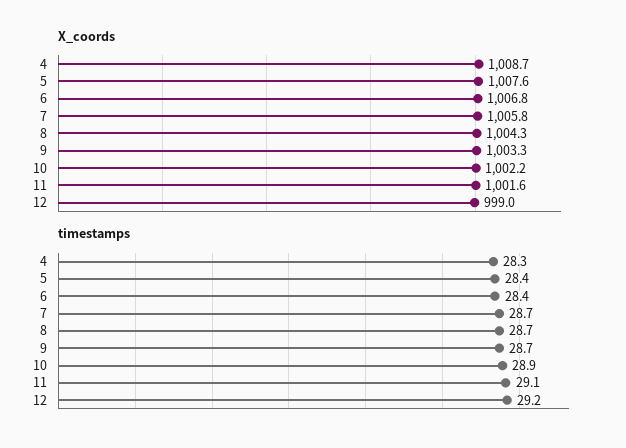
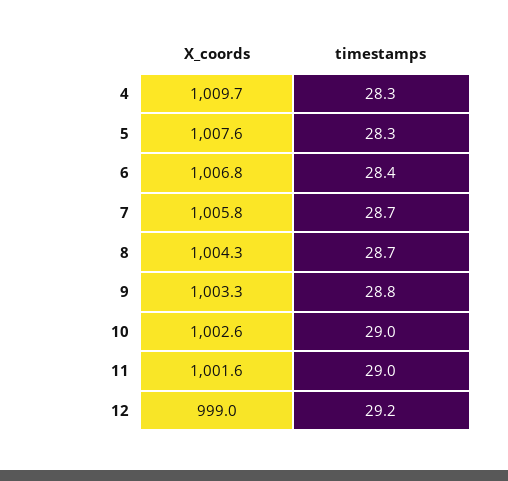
X_coords, 4: 1008.7 -> 1009.7
X_coords, 10: 1002.2 -> 1002.6
timestamps, 5: 28.4 -> 28.3
timestamps, 9: 28.7 -> 28.8
timestamps, 10: 28.9 -> 29
timestamps, 11: 29.1 -> 29

